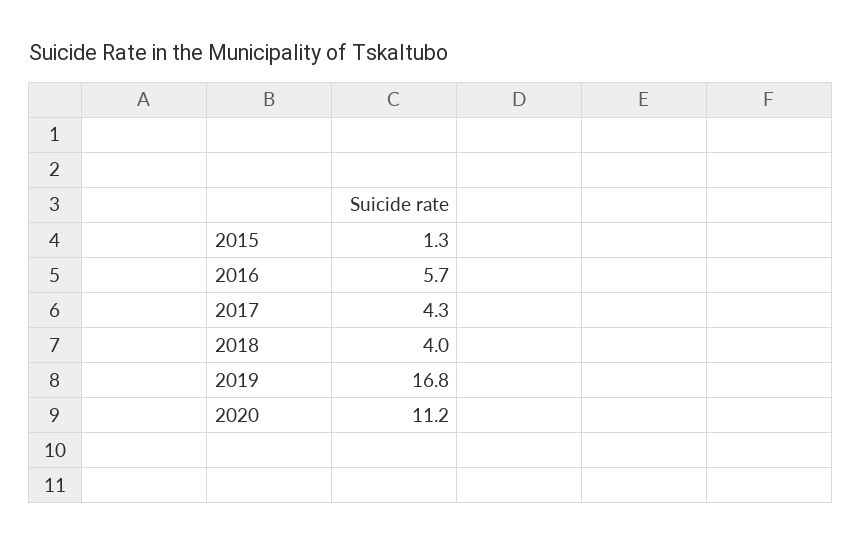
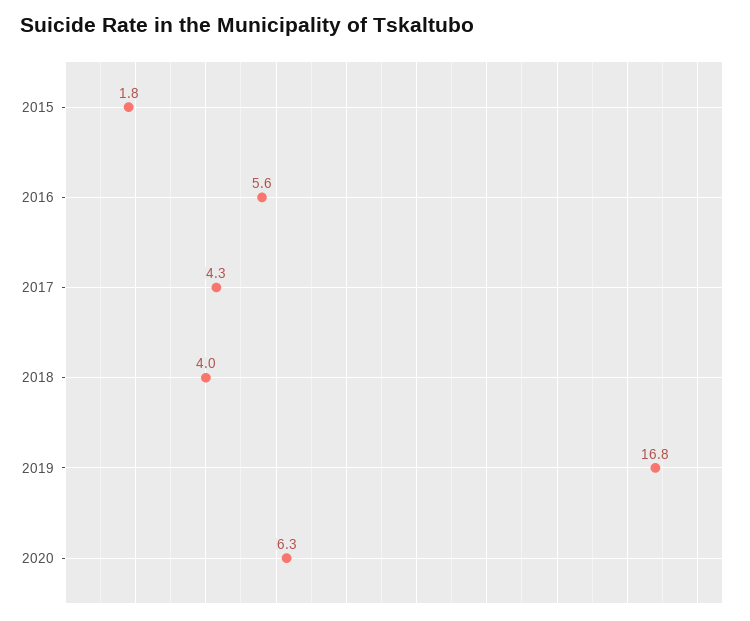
2015: 1.3 -> 1.8
2016: 5.7 -> 5.6
2020: 11.2 -> 6.3

